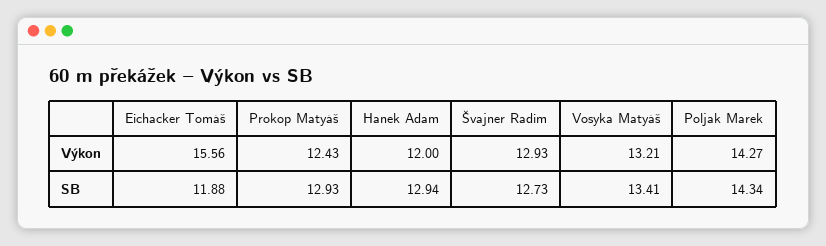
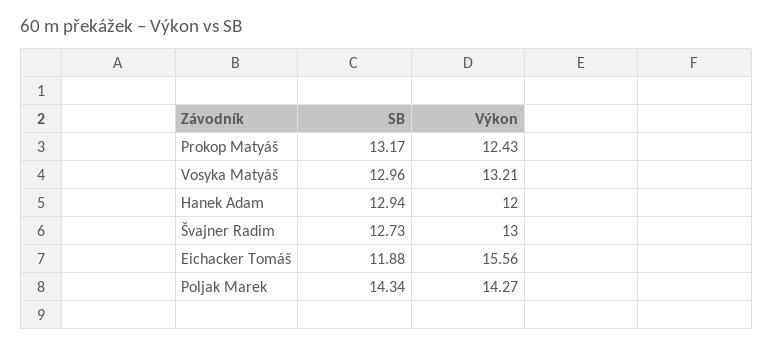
Švajner Radim, Výkon: 12.93 -> 13
Prokop Matyáš, SB: 12.93 -> 13.17
Vosyka Matyáš, SB: 13.41 -> 12.96

